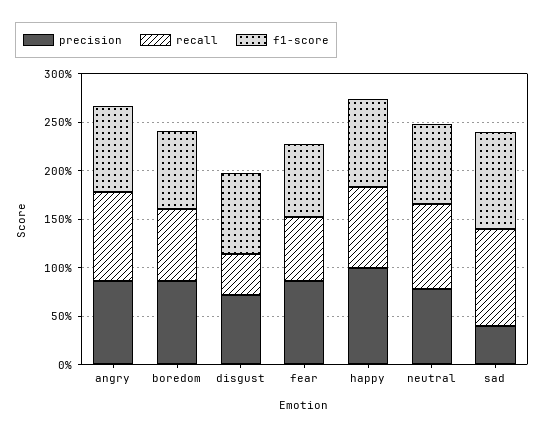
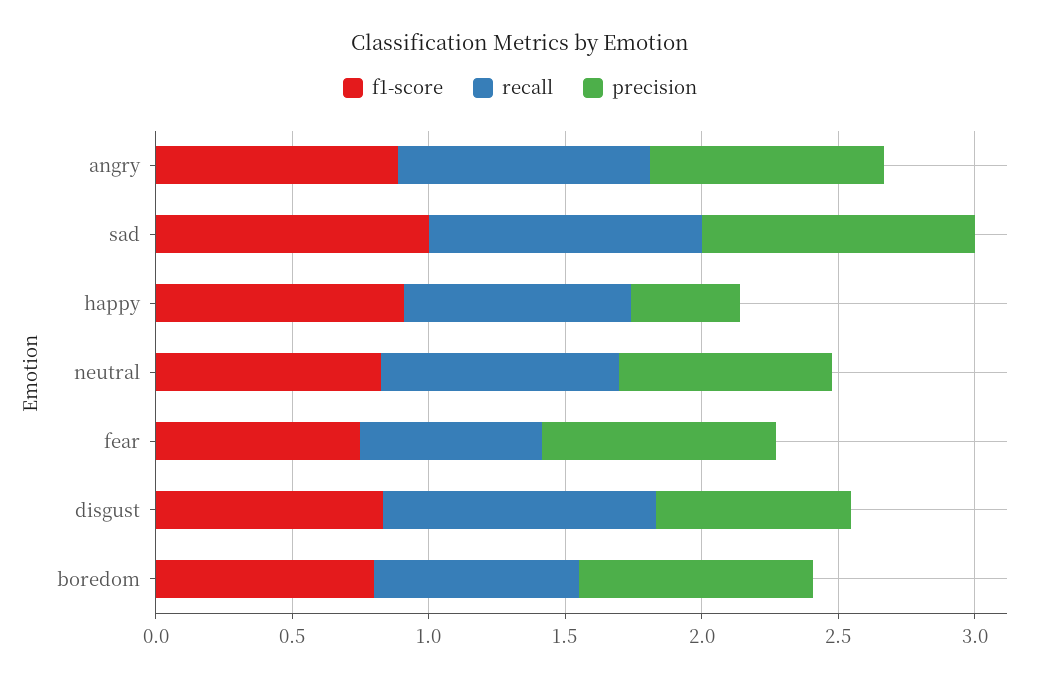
recall, disgust: 0.4 -> 1
precision, happy: 1 -> 0.4
precision, sad: 0.4 -> 1

